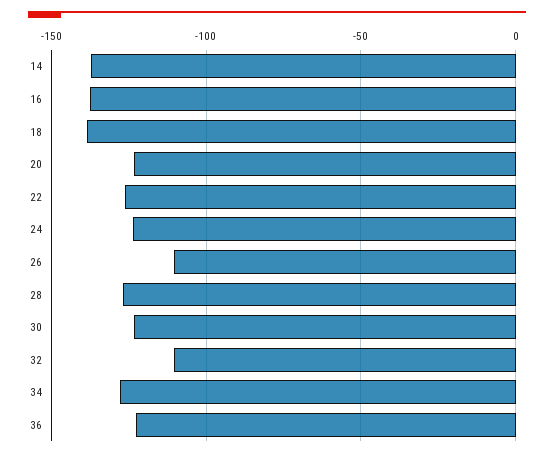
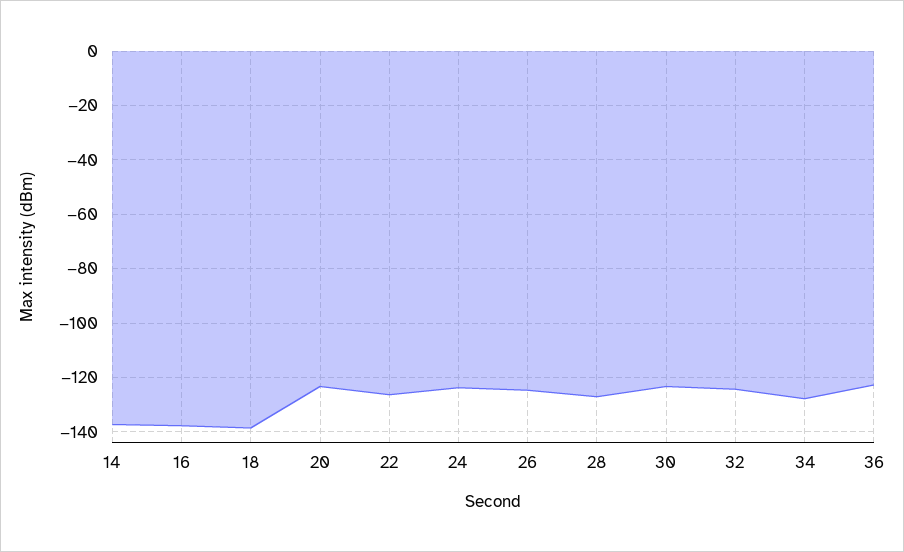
26: -110 -> -125
32: -110 -> -125

